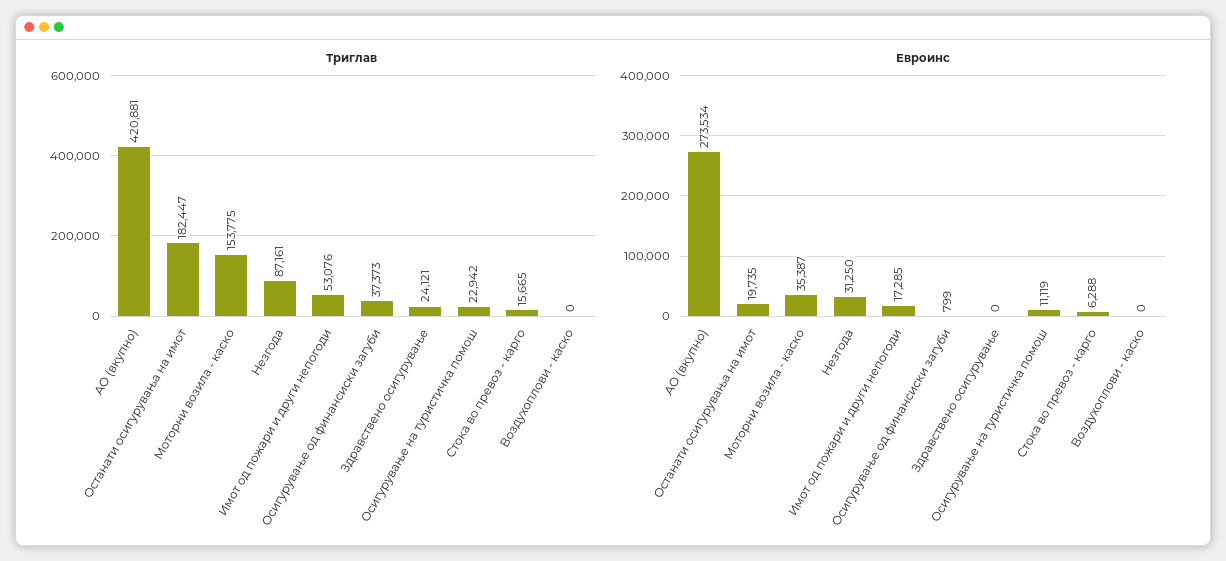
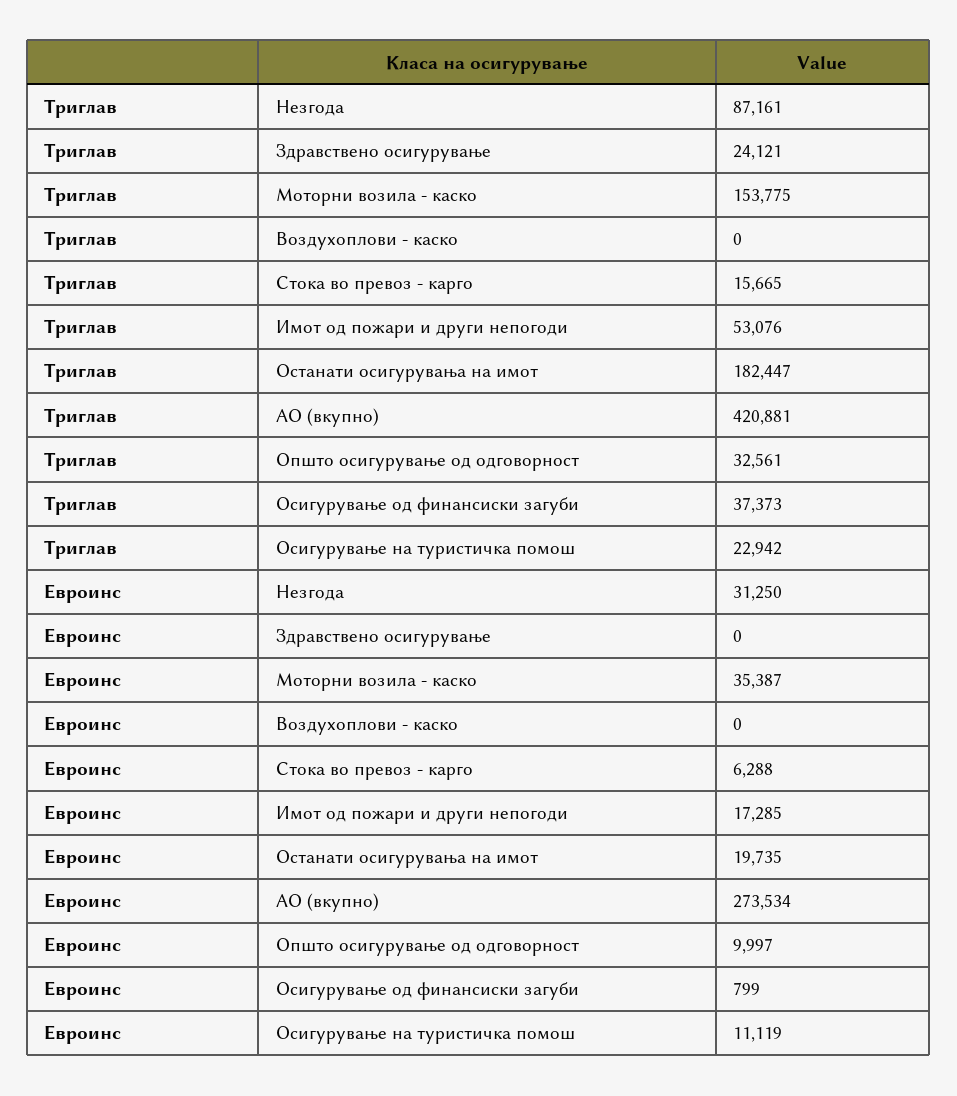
Триглав, Општо осигурување од одговорност: none -> 32561
Евроинс, Општо осигурување од одговорност: none -> 9997

